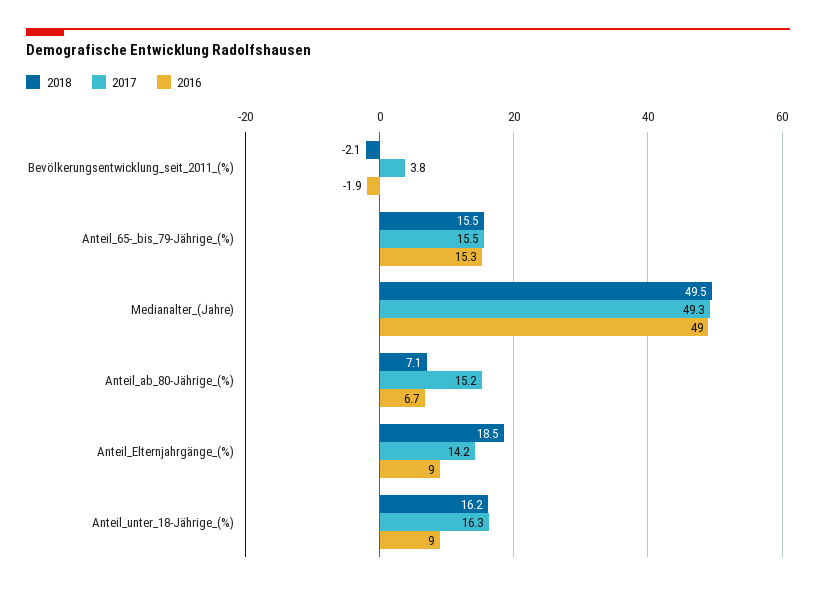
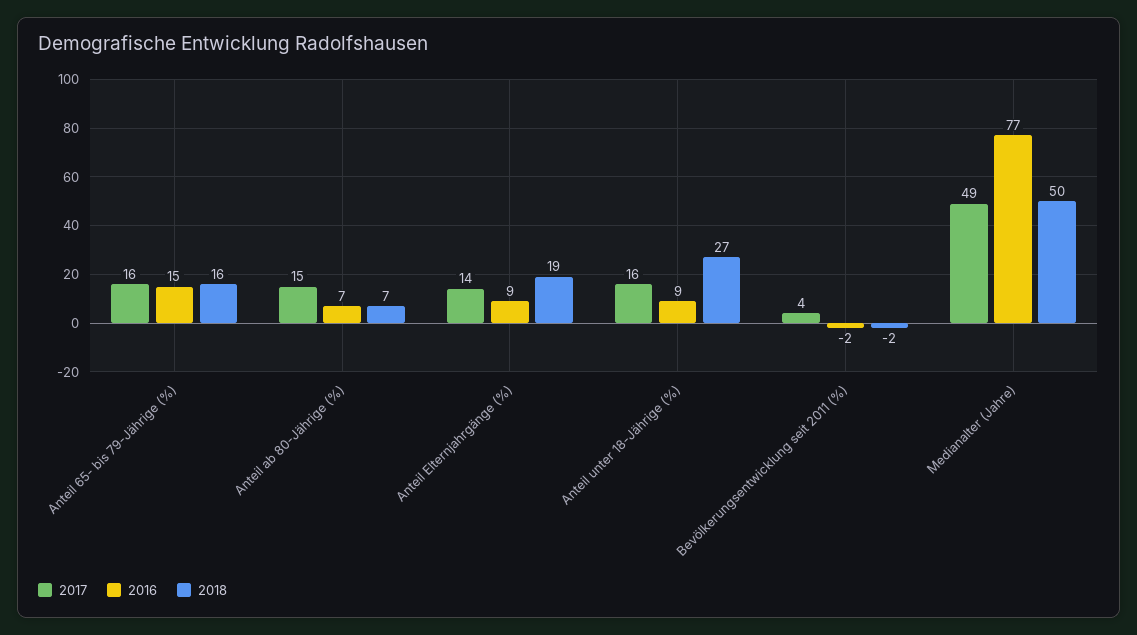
2016, Medianalter_(Jahre): 49 -> 77
2018, Anteil_unter_18-Jährige_(%): 16.2 -> 27

